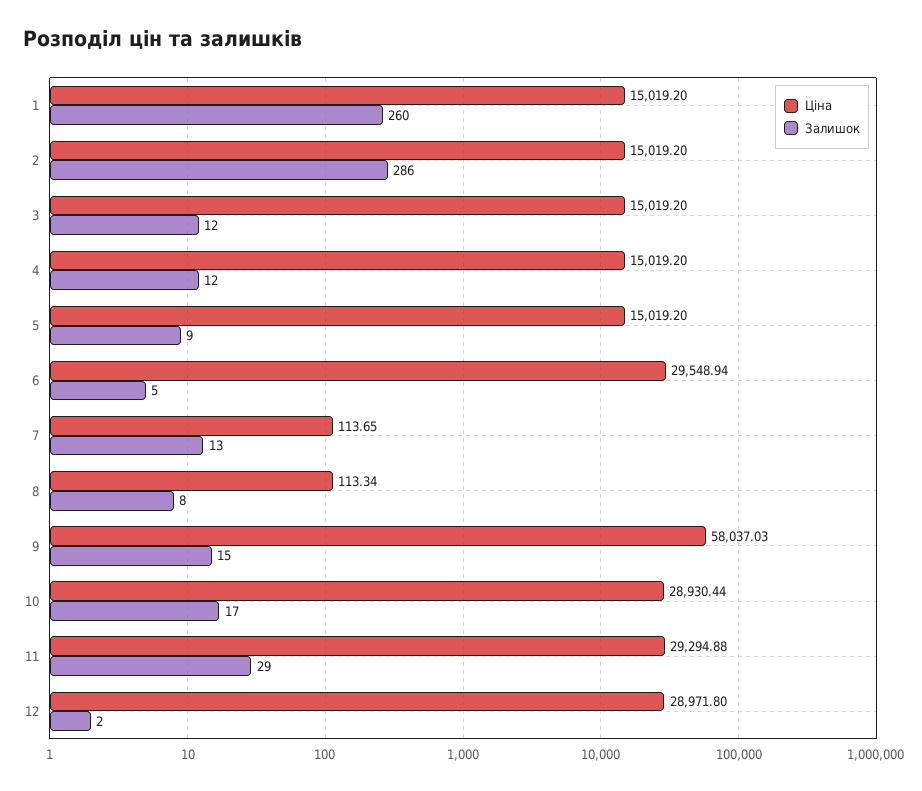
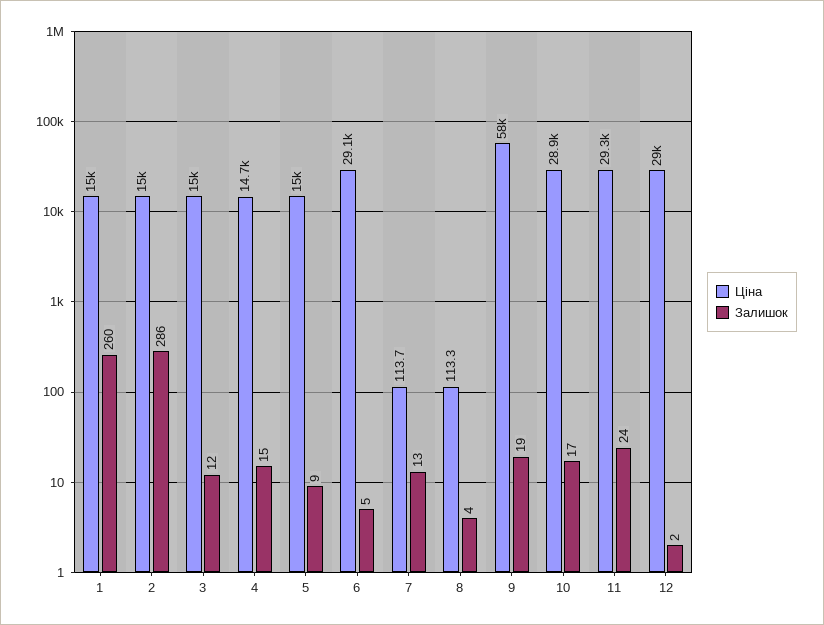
Ціна, 4: 15019.2 -> 14700
Залишок, 4: 12 -> 15
Ціна, 6: 29548.94 -> 29100
Залишок, 8: 8 -> 4
Залишок, 9: 15 -> 19
Залишок, 11: 29 -> 24

